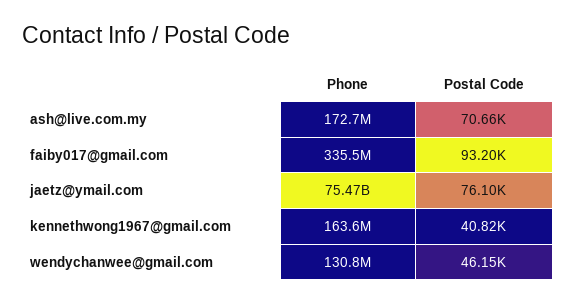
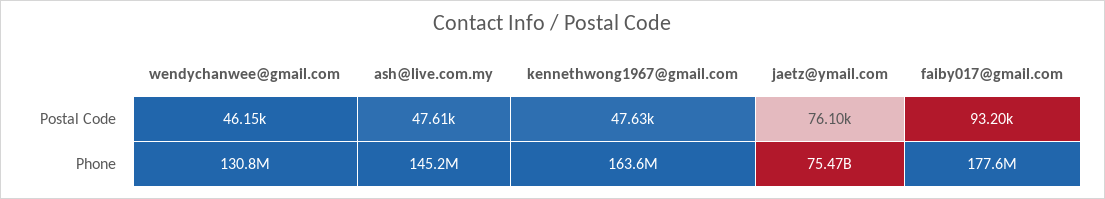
Phone, ash@live.com.my: 172700000 -> 145200000
Postal Code, ash@live.com.my: 70660 -> 47610
Phone, faiby017@gmail.com: 335500000 -> 177600000
Postal Code, kennethwong1967@gmail.com: 40820 -> 47630

